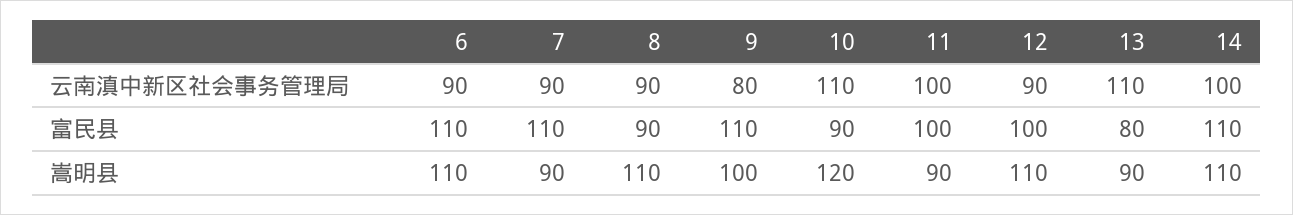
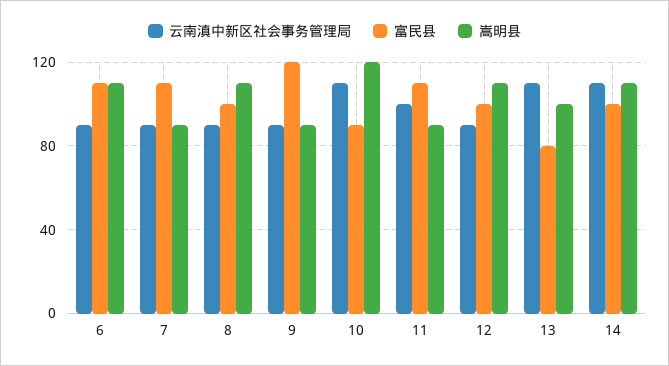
云南滇中新区社会事务管理局, 9: 80 -> 90
云南滇中新区社会事务管理局, 14: 100 -> 110
富民县, 8: 90 -> 100
富民县, 9: 110 -> 120
富民县, 11: 100 -> 110
富民县, 14: 110 -> 100
嵩明县, 9: 100 -> 90
嵩明县, 13: 90 -> 100

